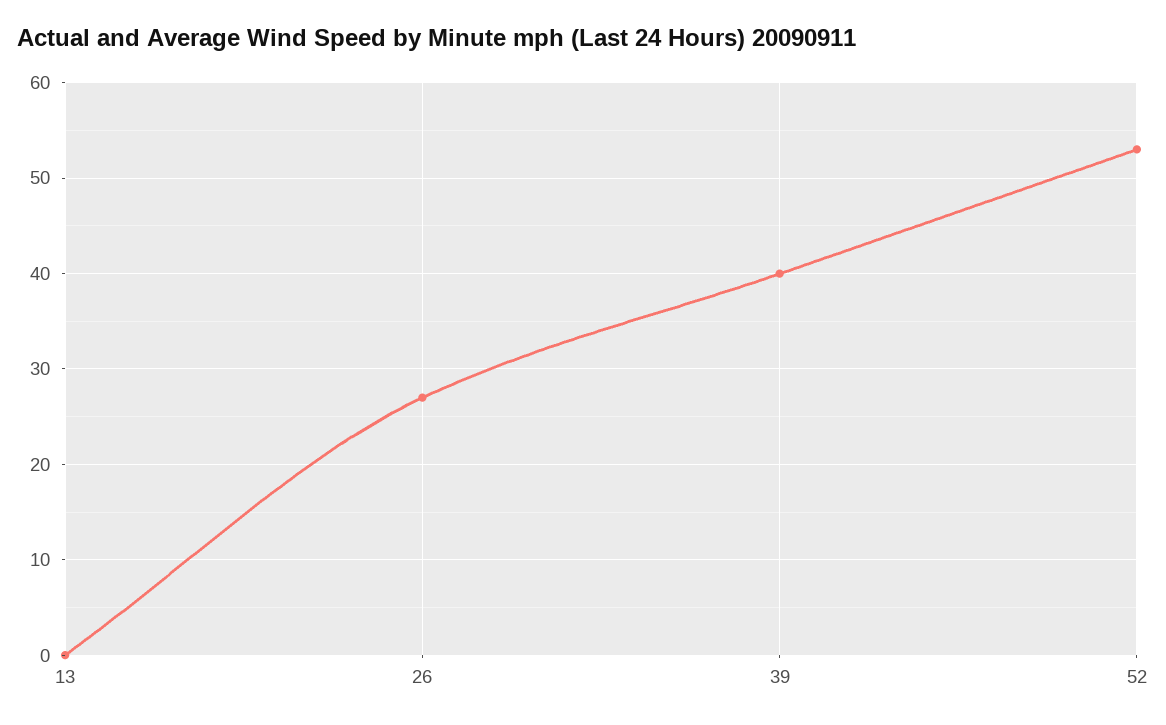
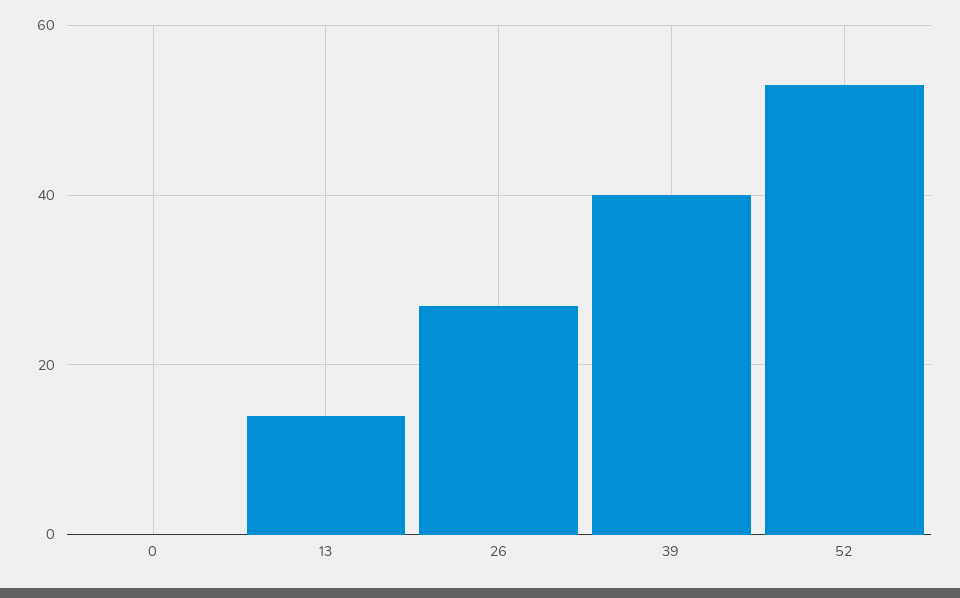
13: 0 -> 15
0: none -> 0

